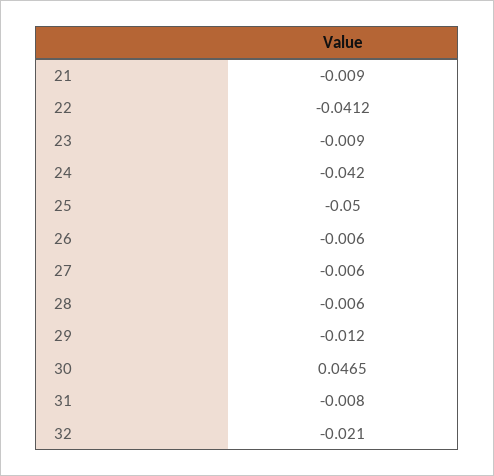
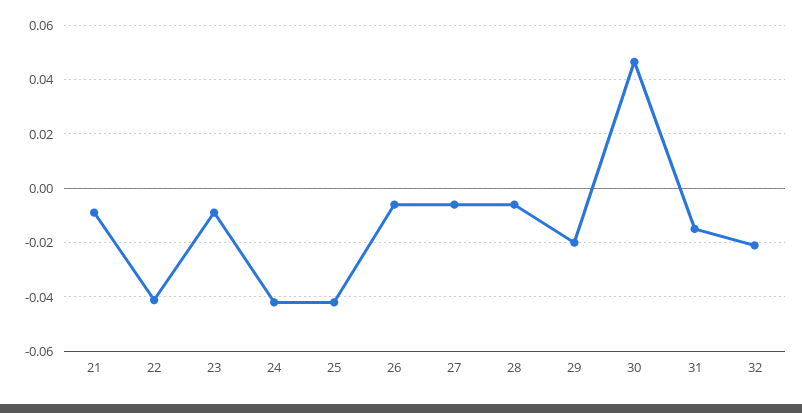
25: -0.05 -> -0.0425
29: -0.012 -> -0.02
31: -0.008 -> -0.015

